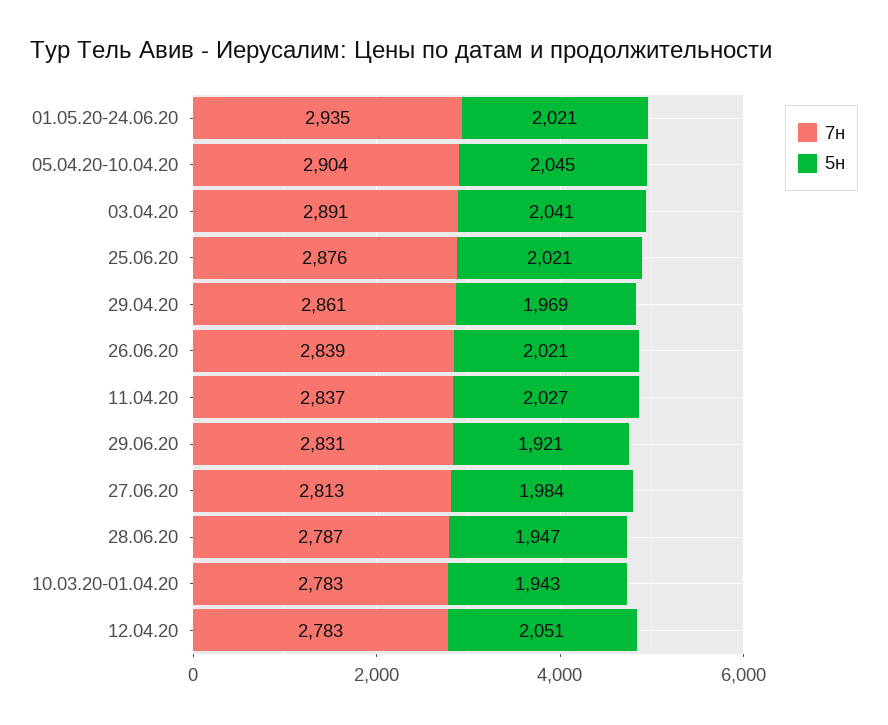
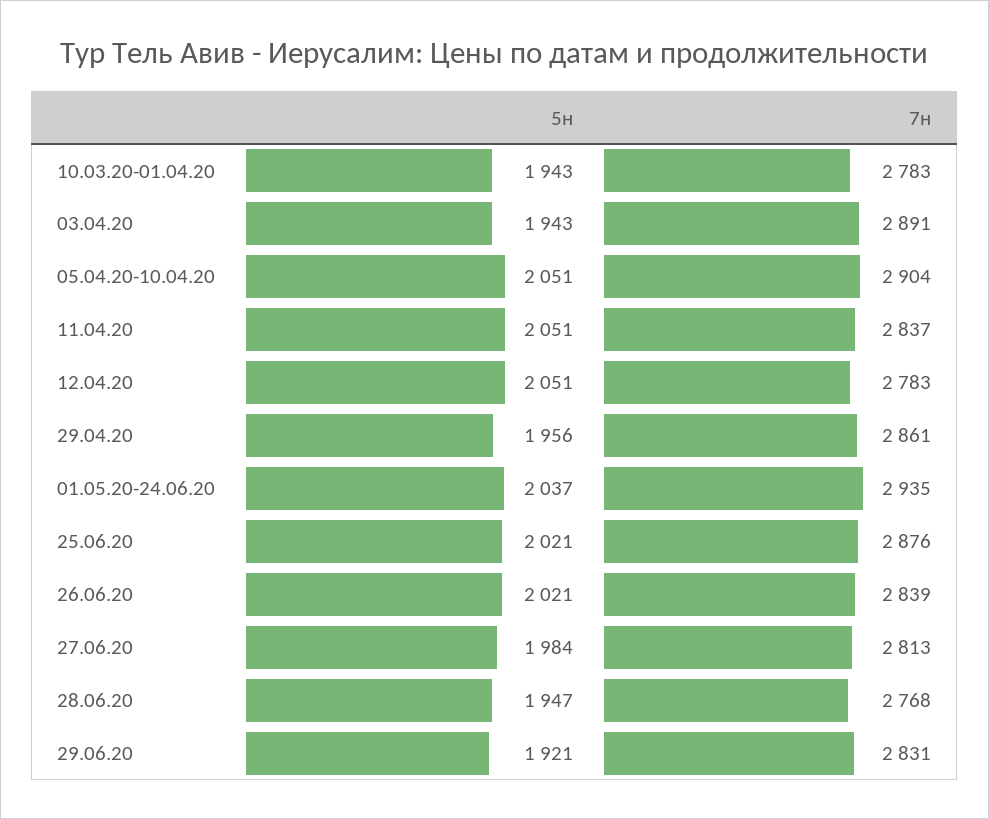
5н, 01.05.20-24.06.20: 2021 -> 2037
5н, 05.04.20-10.04.20: 2045 -> 2051
5н, 03.04.20: 2041 -> 1943
5н, 29.04.20: 1969 -> 1956
5н, 11.04.20: 2027 -> 2051
7н, 28.06.20: 2787 -> 2768

